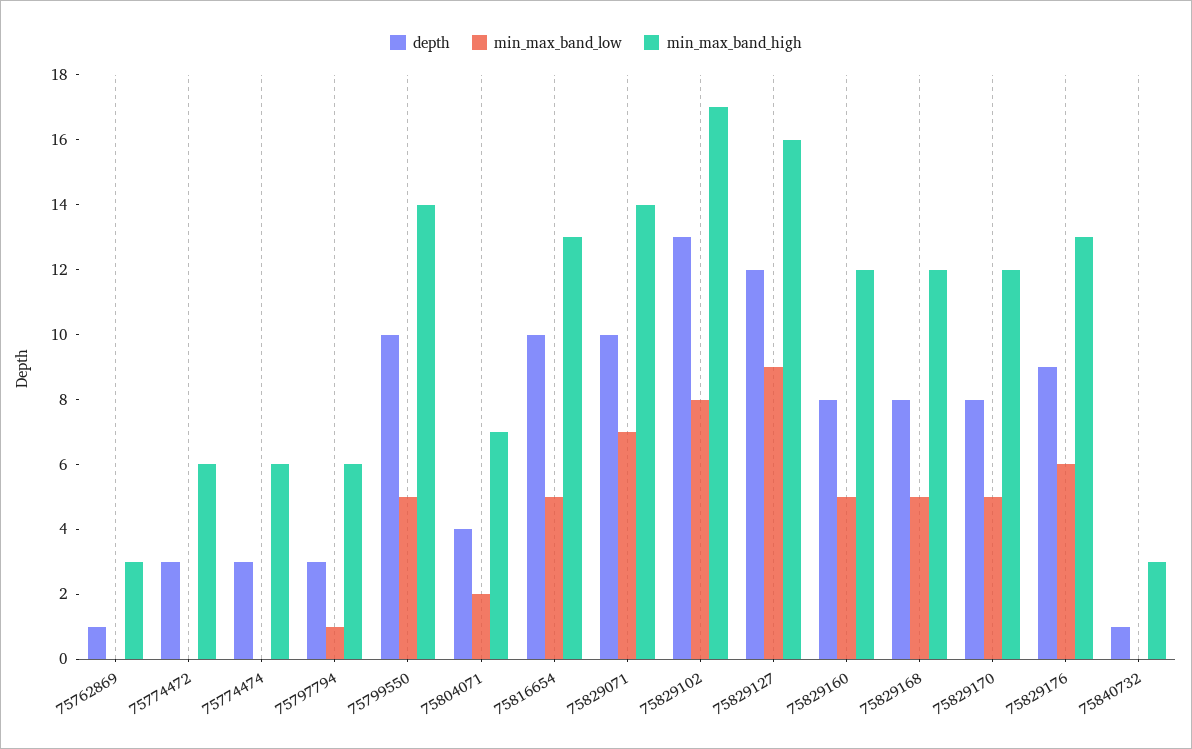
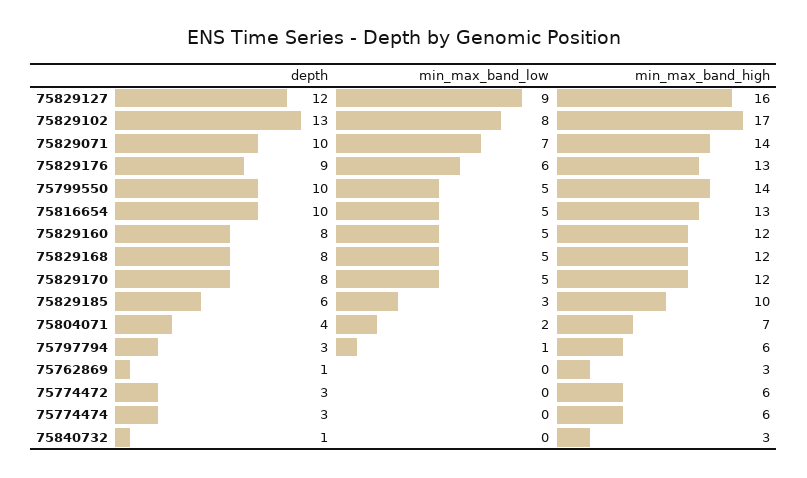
depth, 75829185: none -> 6
min_max_band_low, 75829185: none -> 3
min_max_band_high, 75829185: none -> 10

